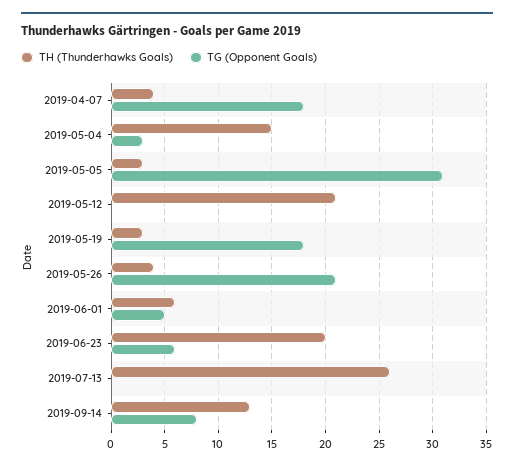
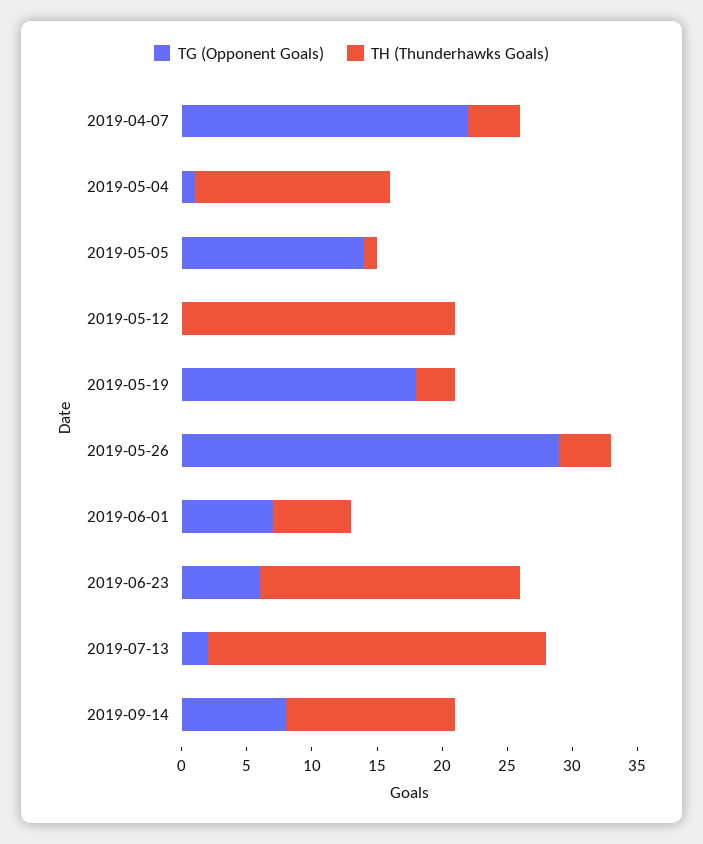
TG (Opponent Goals), 2019-04-07: 18 -> 22
TG (Opponent Goals), 2019-05-04: 3 -> 1
TH (Thunderhawks Goals), 2019-05-05: 3 -> 1
TG (Opponent Goals), 2019-05-05: 31 -> 14
TG (Opponent Goals), 2019-05-26: 21 -> 29
TG (Opponent Goals), 2019-06-01: 5 -> 7
TG (Opponent Goals), 2019-07-13: 0 -> 2

